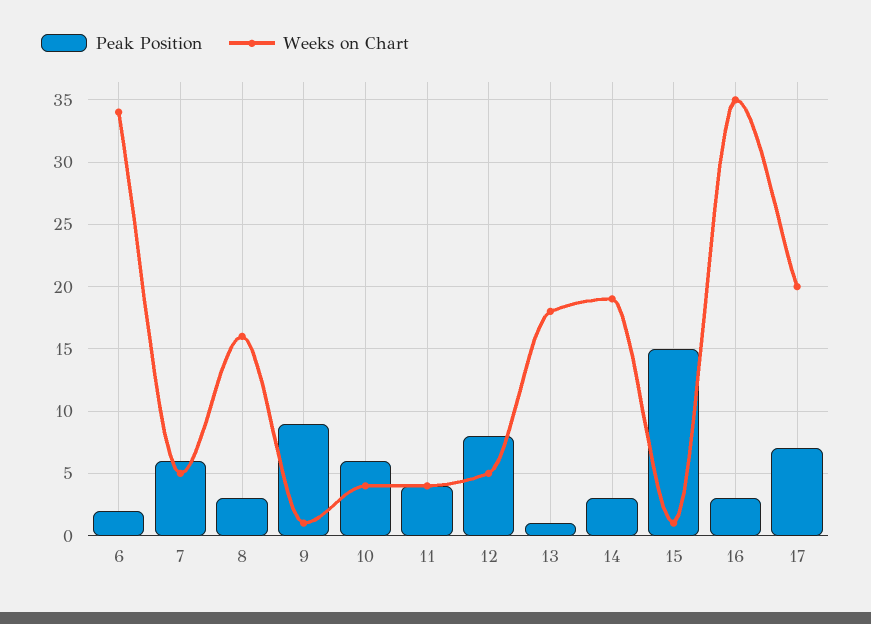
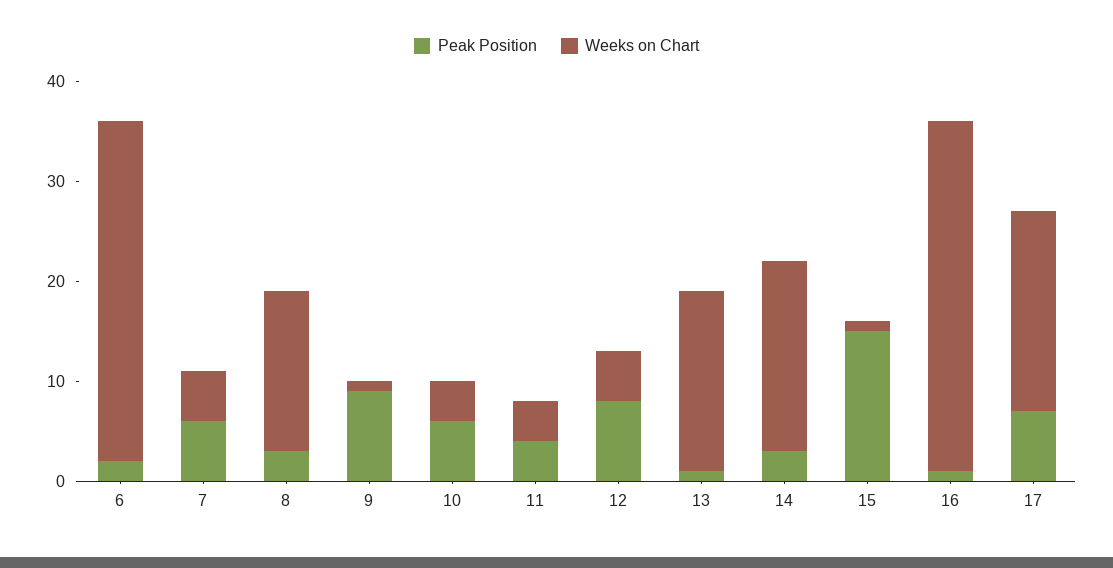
Peak Position, 16: 3 -> 1

